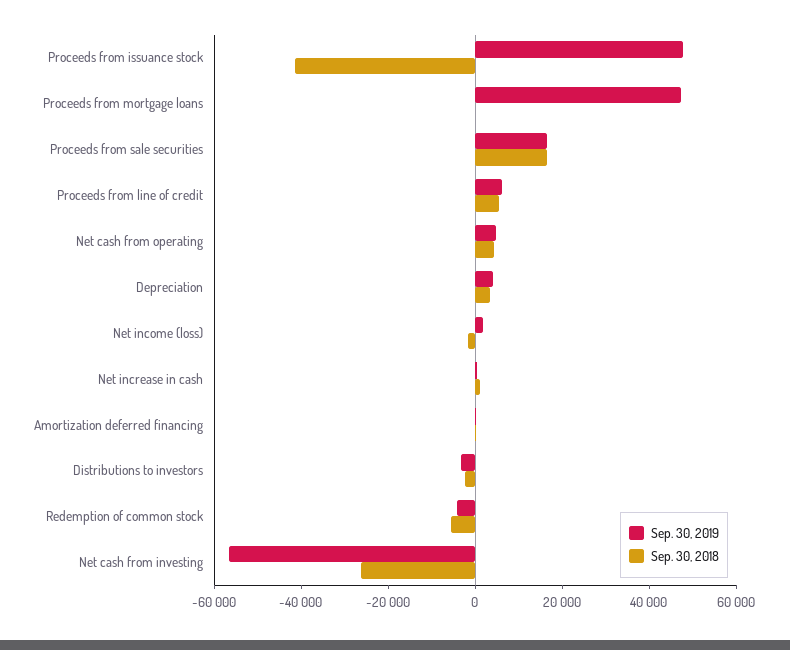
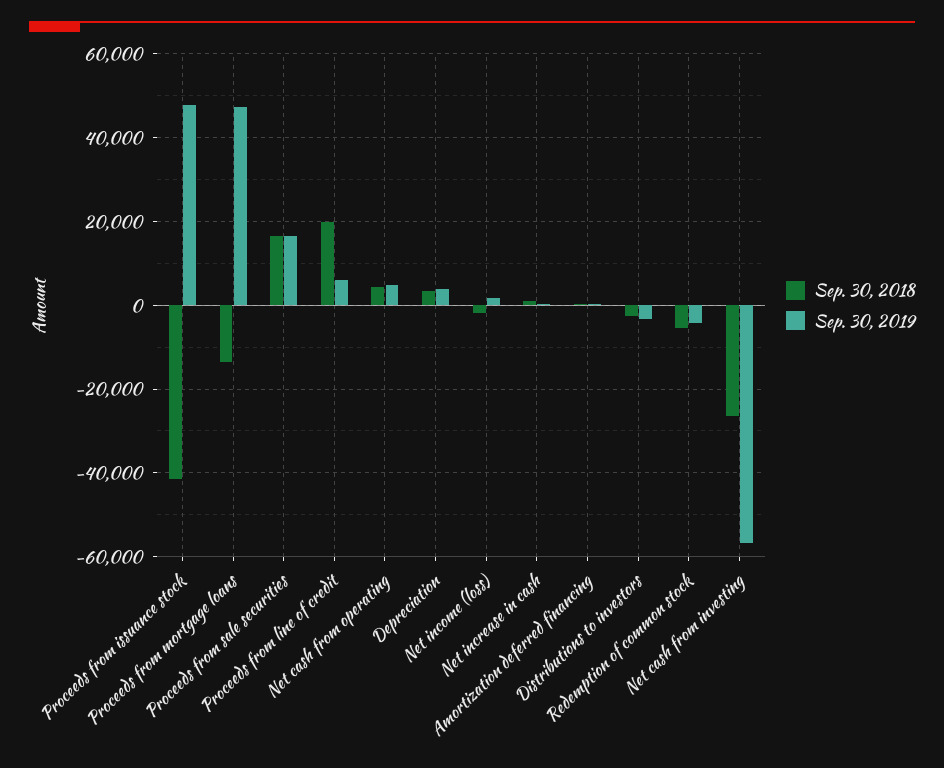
Sep. 30, 2018, Proceeds from mortgage loans: 0 -> -14000
Sep. 30, 2018, Proceeds from line of credit: 5000 -> 20000

